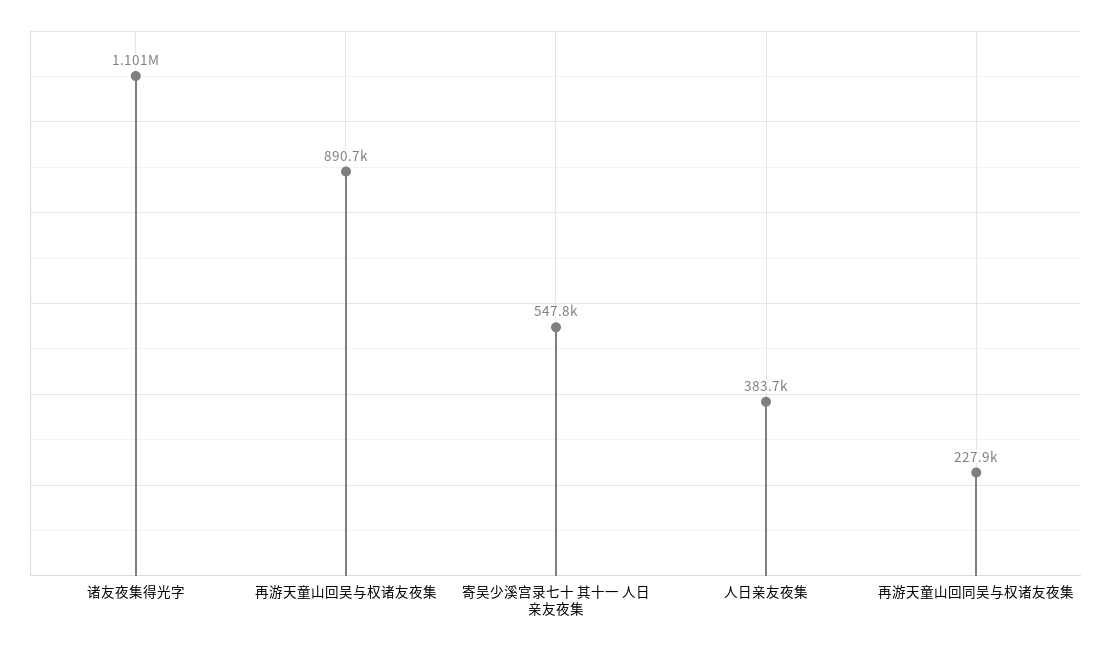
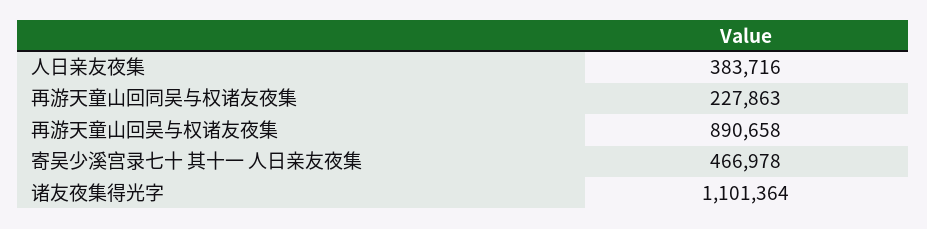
寄吴少溪宫录七十 其十一 人日亲友夜集: 547800 -> 466978

